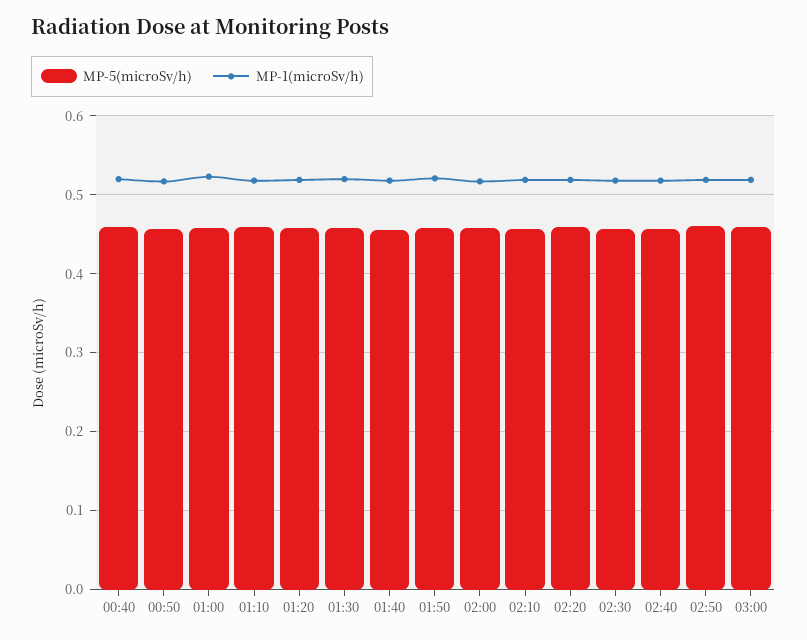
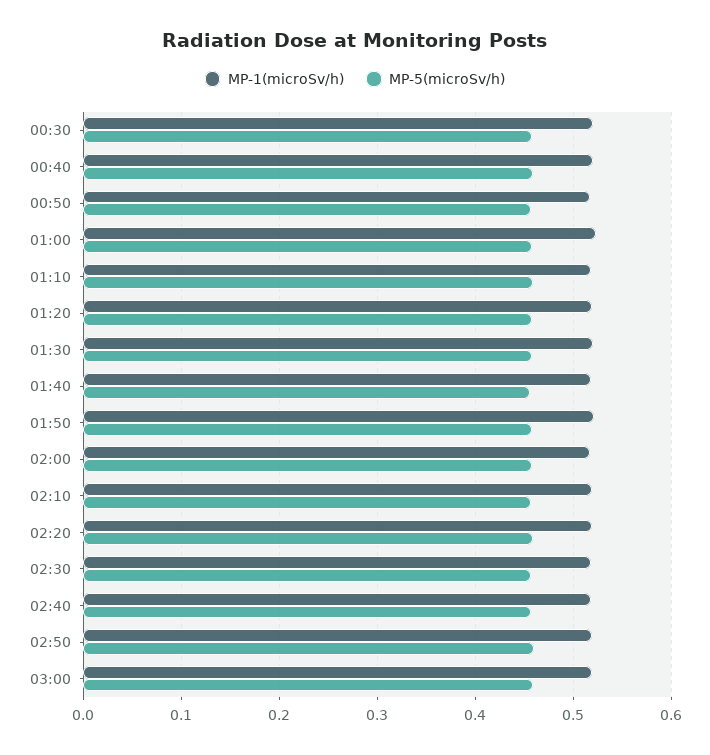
MP-1(microSv/h), 00:30: none -> 0.52
MP-5(microSv/h), 00:30: none -> 0.46

